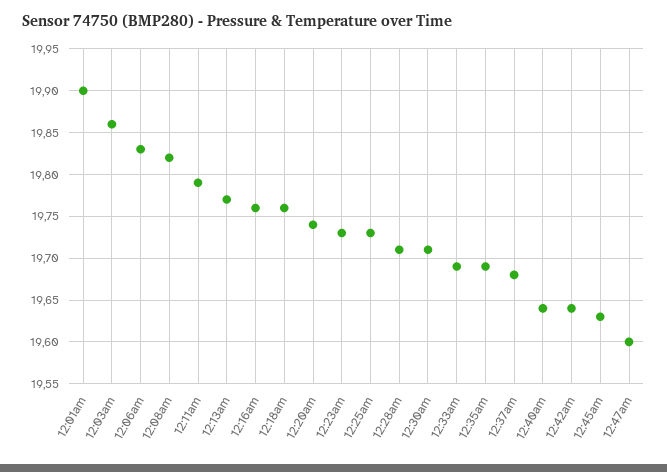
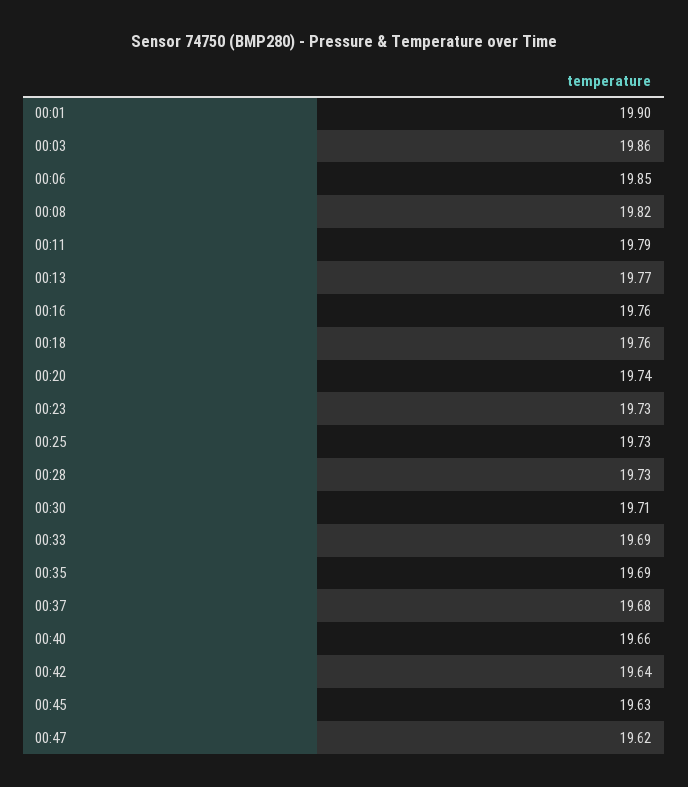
12:06am: 19.83 -> 19.85
12:28am: 19.71 -> 19.73
12:40am: 19.64 -> 19.66
12:47am: 19.6 -> 19.62

